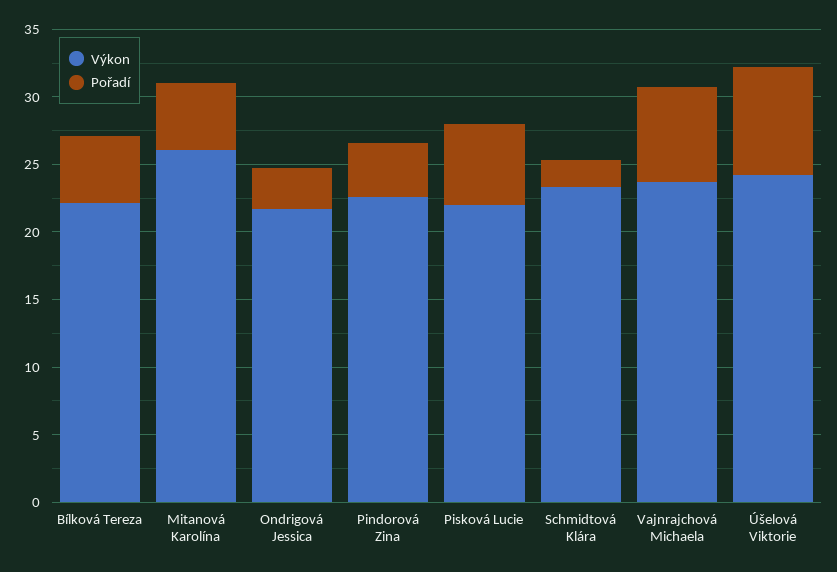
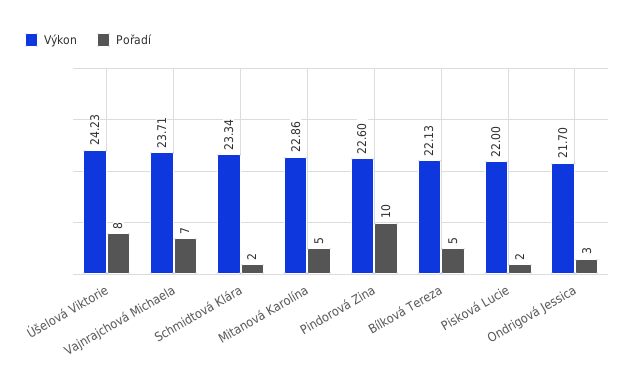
Výkon, Mitanová Karolína: 26 -> 22.86
Pořadí, Pindorová Zina: 4 -> 10
Pořadí, Pisková Lucie: 6 -> 2

